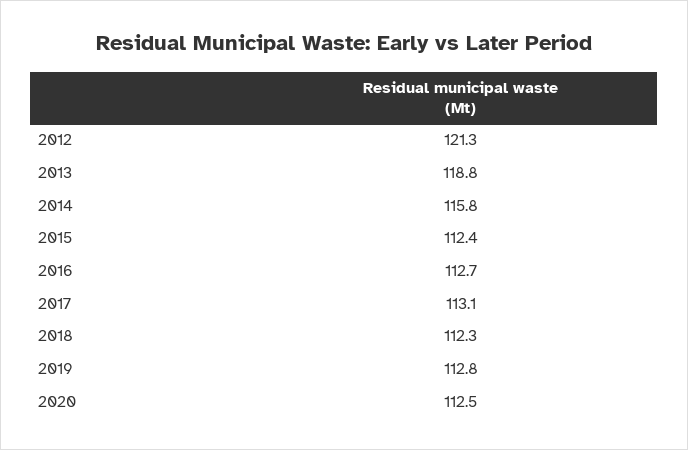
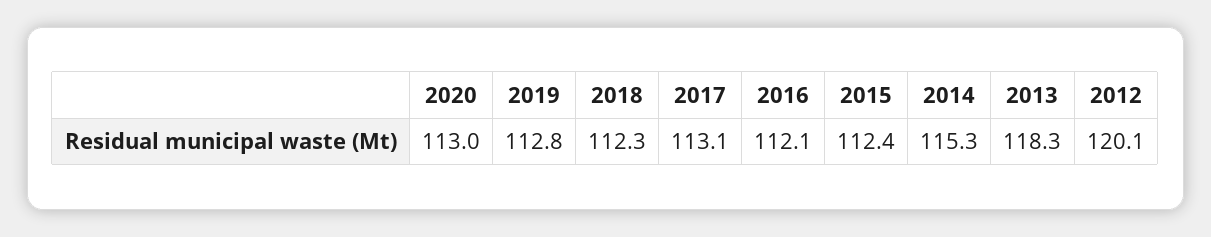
2012: 121.3 -> 120.1
2013: 118.8 -> 118.3
2014: 115.8 -> 115.3
2016: 112.7 -> 112.1
2020: 112.5 -> 113

